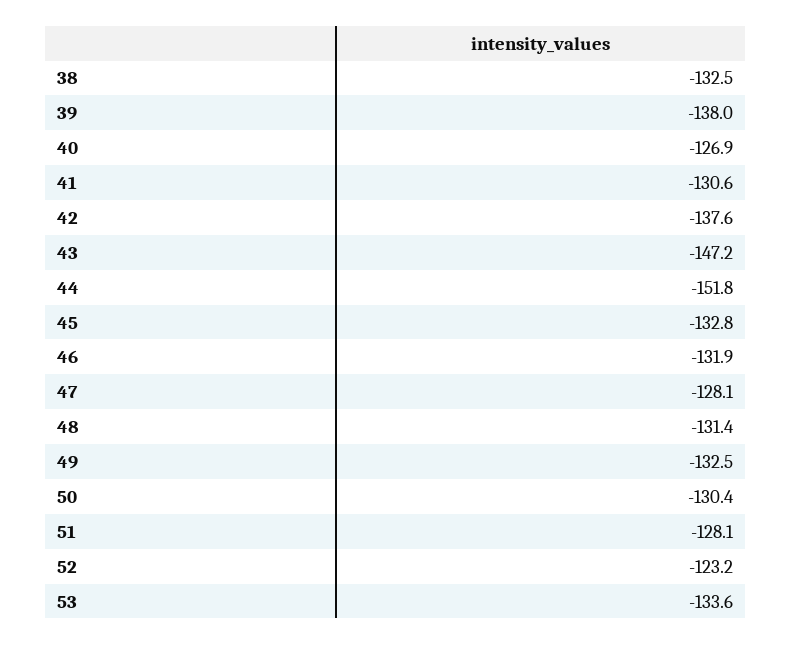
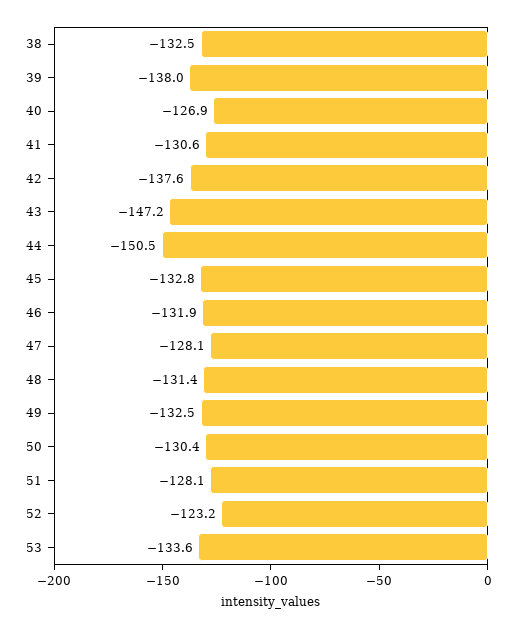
44: -151.8 -> -150.5

